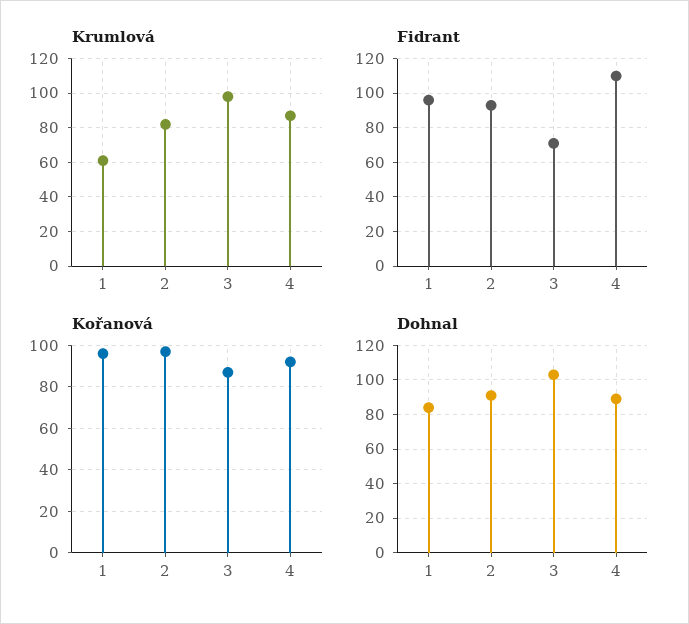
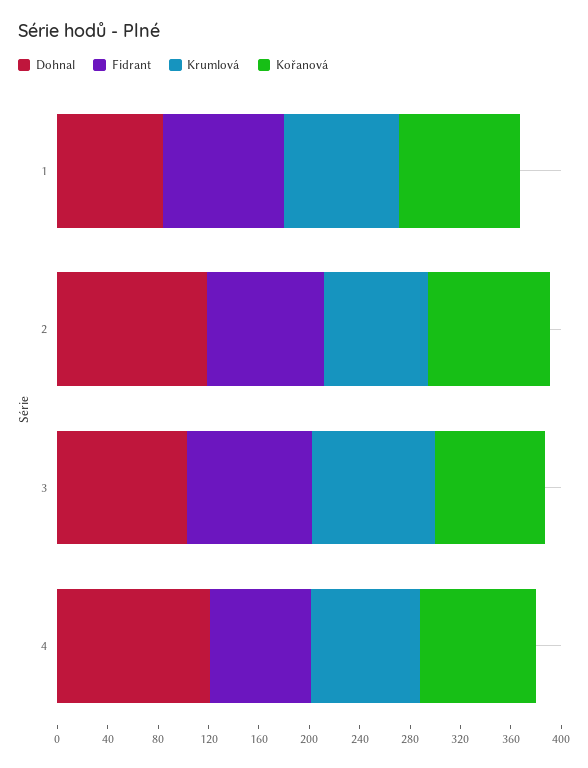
Krumlová, 1: 60 -> 90
Fidrant, 3: 70 -> 100
Fidrant, 4: 110 -> 80
Dohnal, 2: 90 -> 120
Dohnal, 4: 90 -> 120

